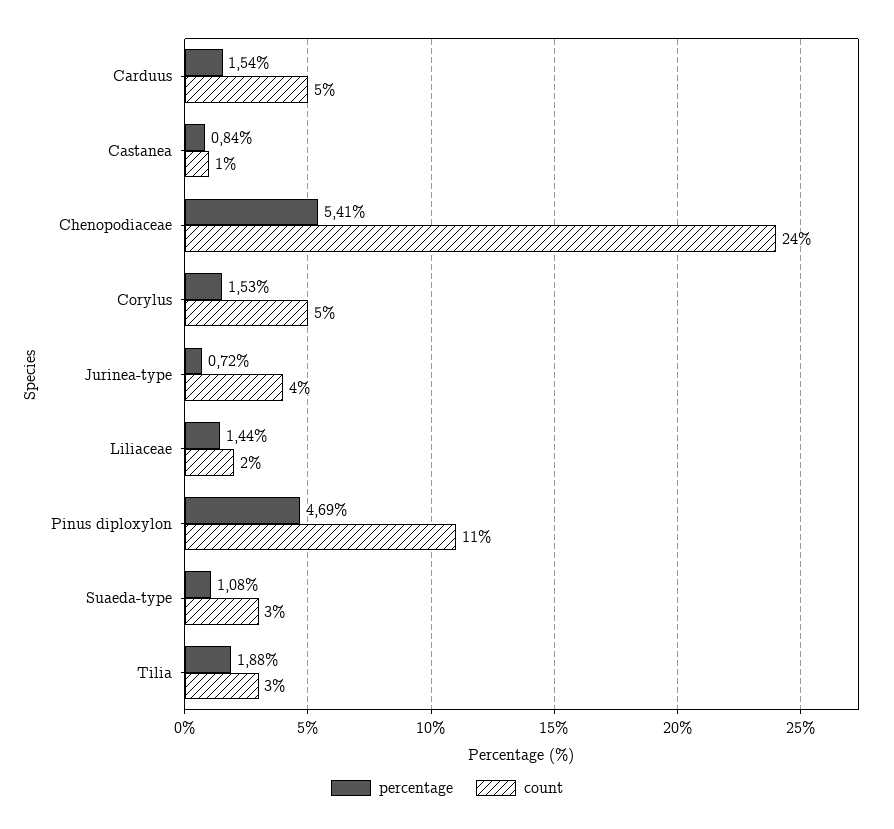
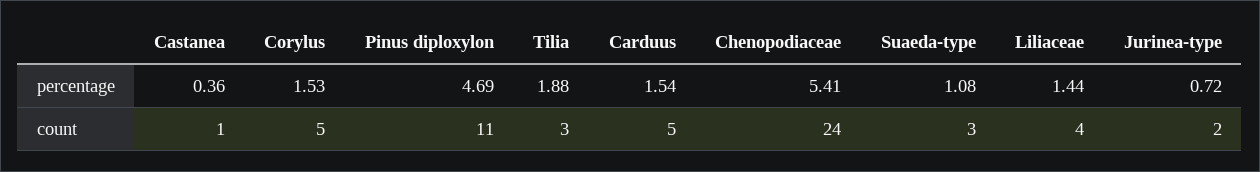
percentage, Castanea: 0.84 -> 0.36
count, Jurinea-type: 4 -> 2
count, Liliaceae: 2 -> 4

